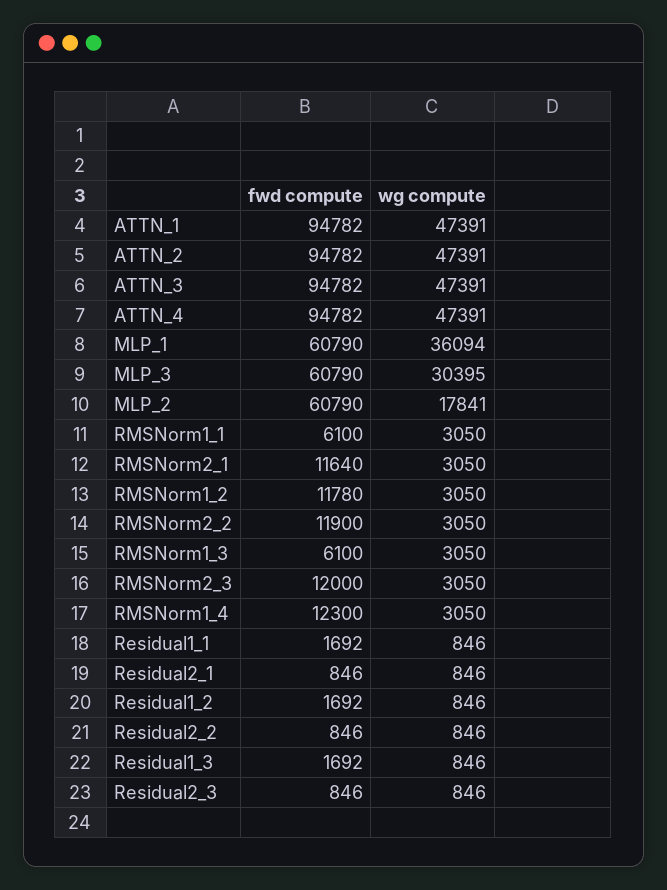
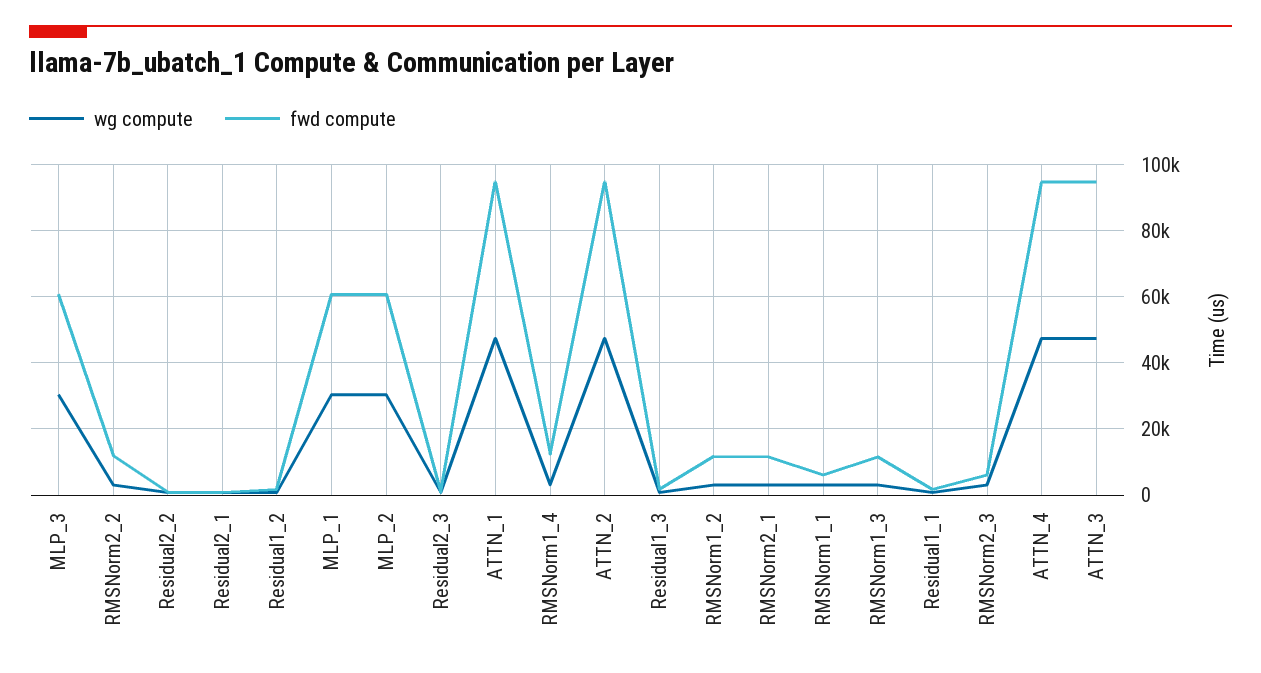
wg compute, MLP_1: 36094 -> 30000
wg compute, MLP_2: 17841 -> 30000
fwd compute, RMSNorm1_3: 6100 -> 12000
fwd compute, RMSNorm2_3: 12000 -> 6000

